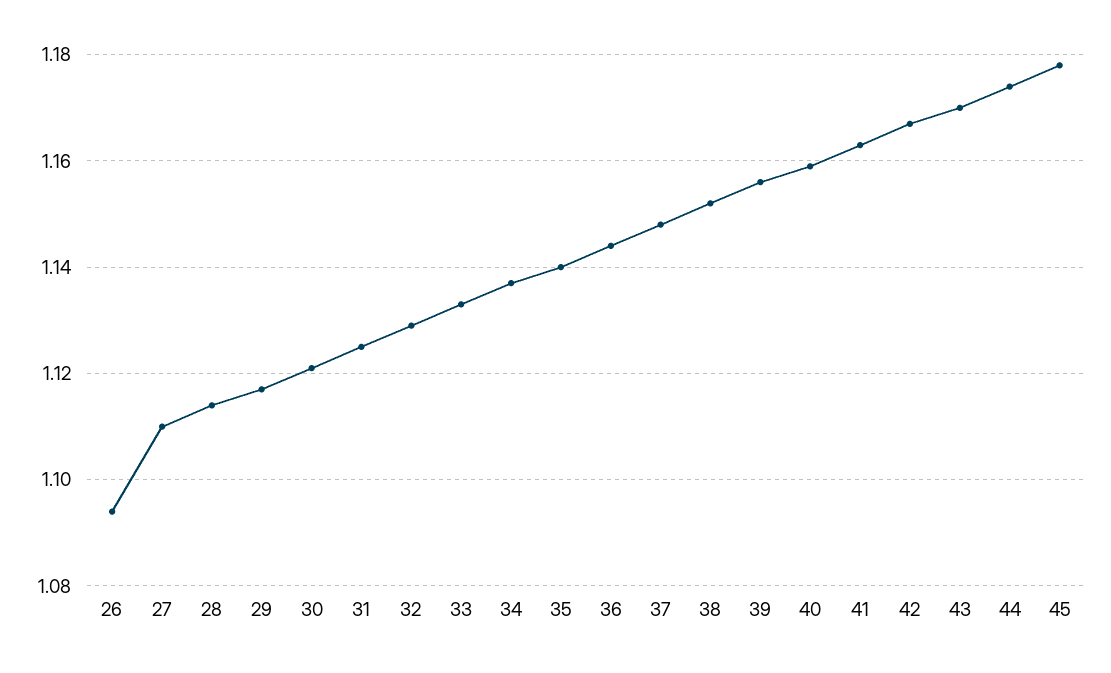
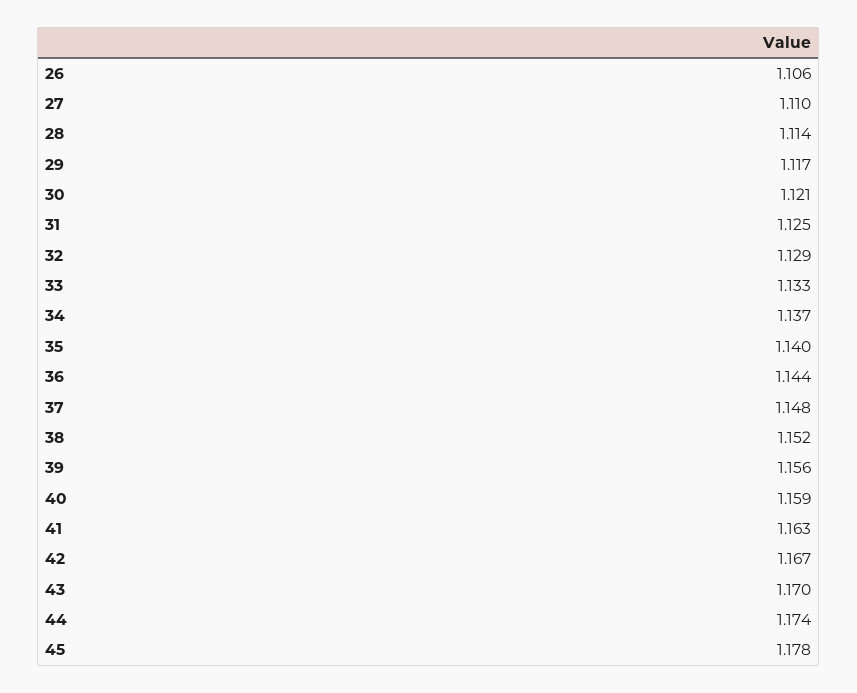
26: 1.095 -> 1.106

